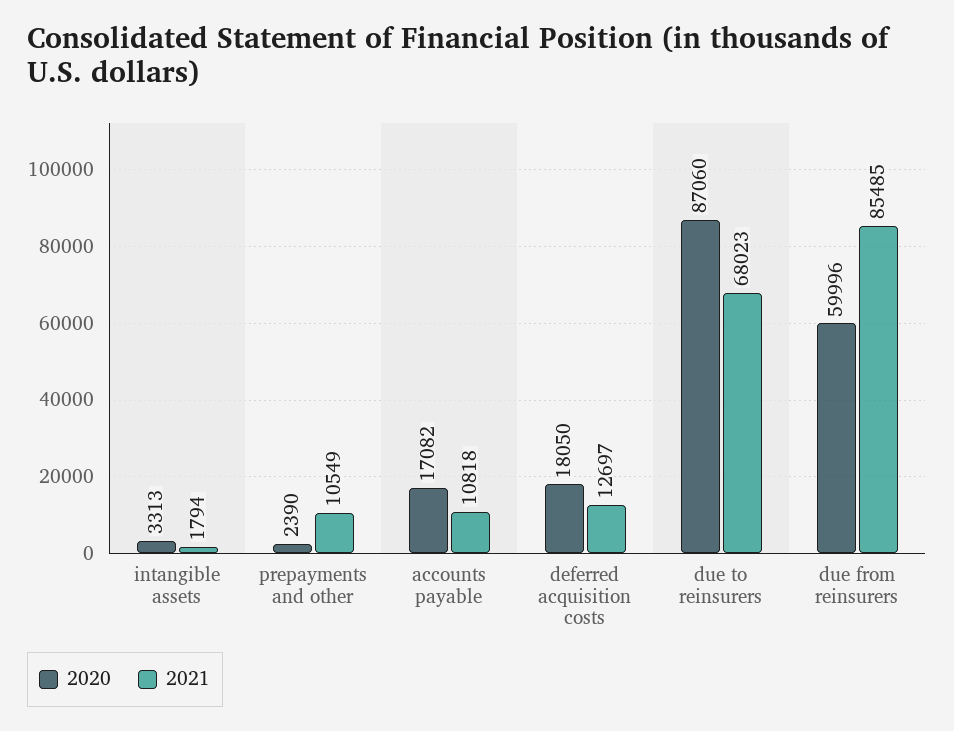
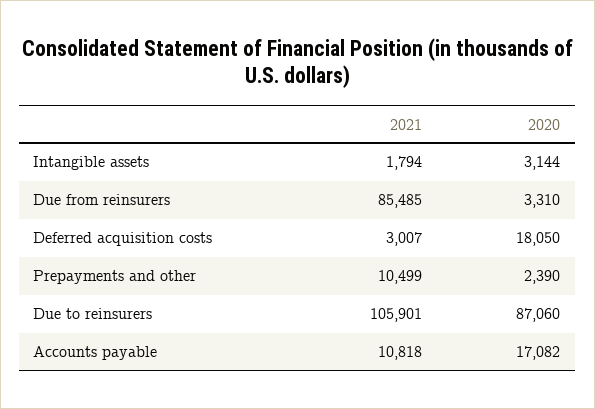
2020, intangible assets: 3313 -> 3144
2021, prepayments and other: 10549 -> 10499
2021, deferred acquisition costs: 12697 -> 3007
2021, due to reinsurers: 68023 -> 105901
2020, due from reinsurers: 59996 -> 3310

